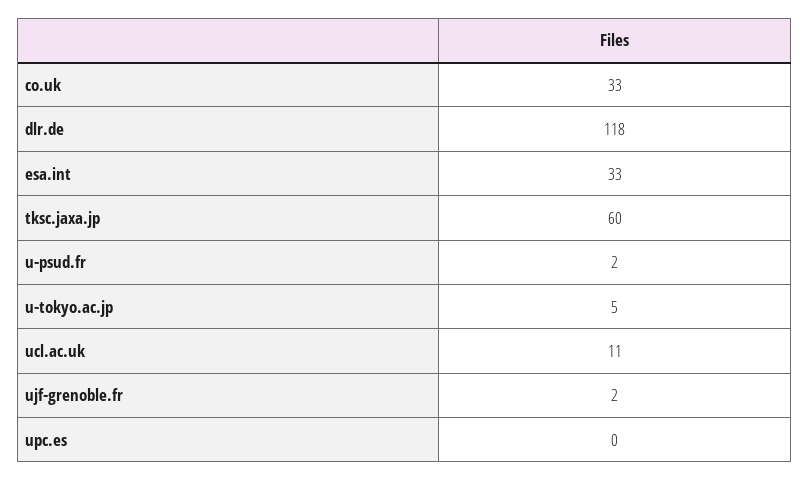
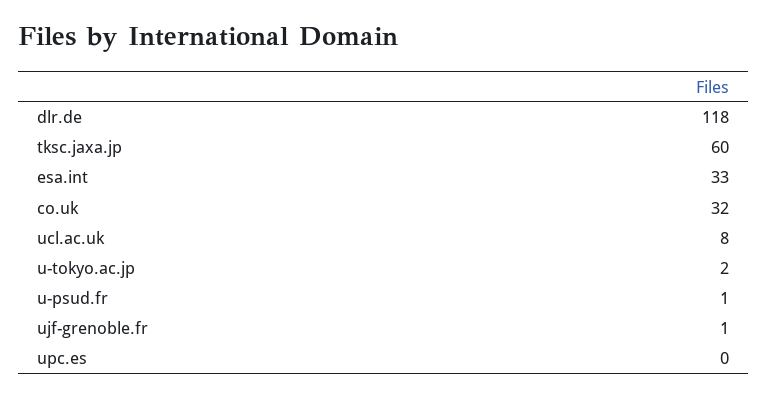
co.uk: 33 -> 32
u-psud.fr: 2 -> 1
u-tokyo.ac.jp: 5 -> 2
ucl.ac.uk: 11 -> 8
ujf-grenoble.fr: 2 -> 1

